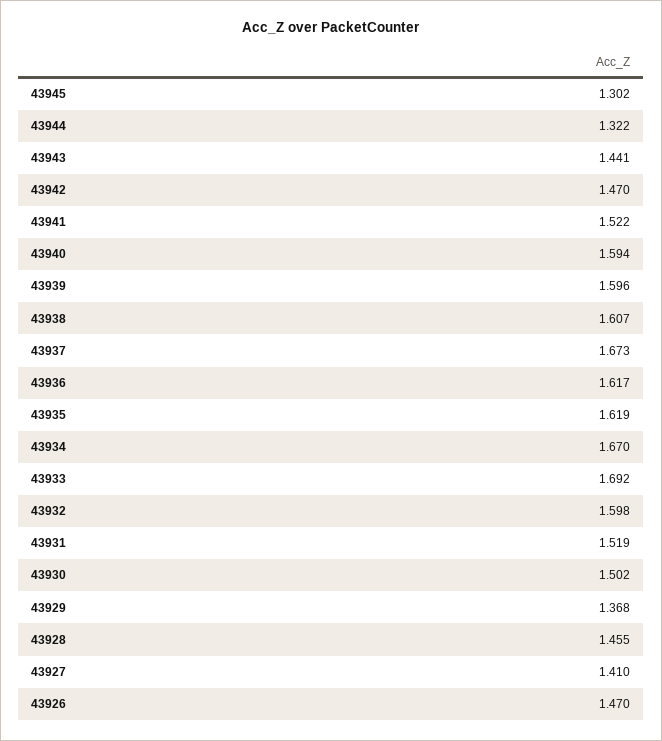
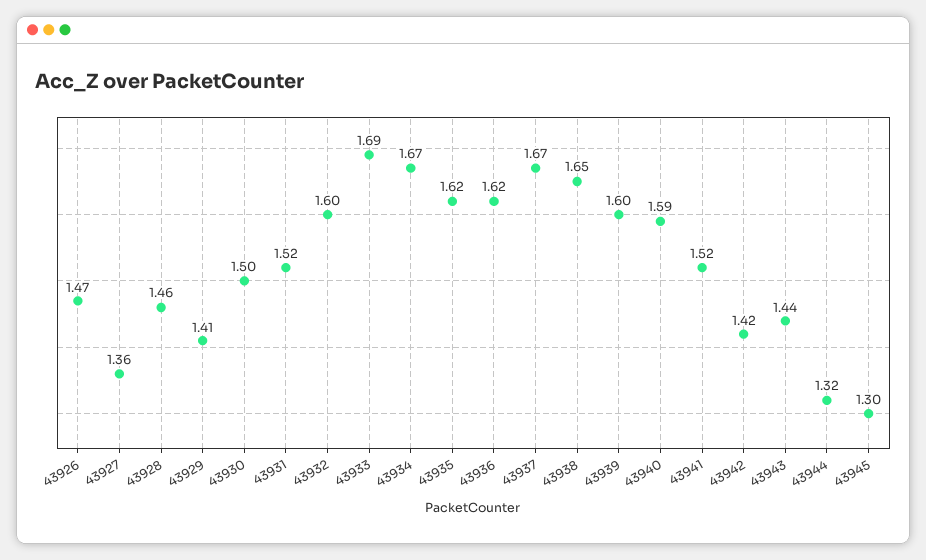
43942: 1.47 -> 1.42
43938: 1.607 -> 1.65
43929: 1.368 -> 1.41
43927: 1.41 -> 1.36

